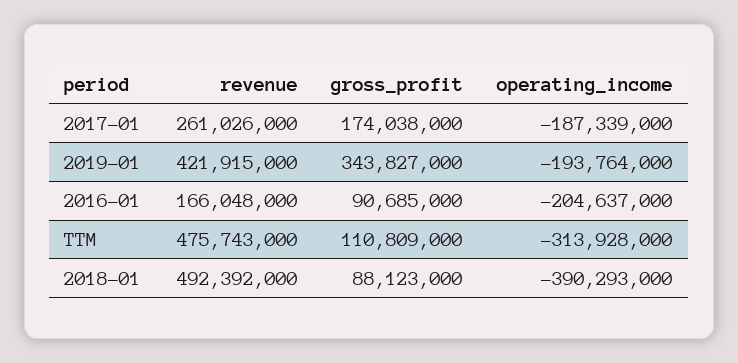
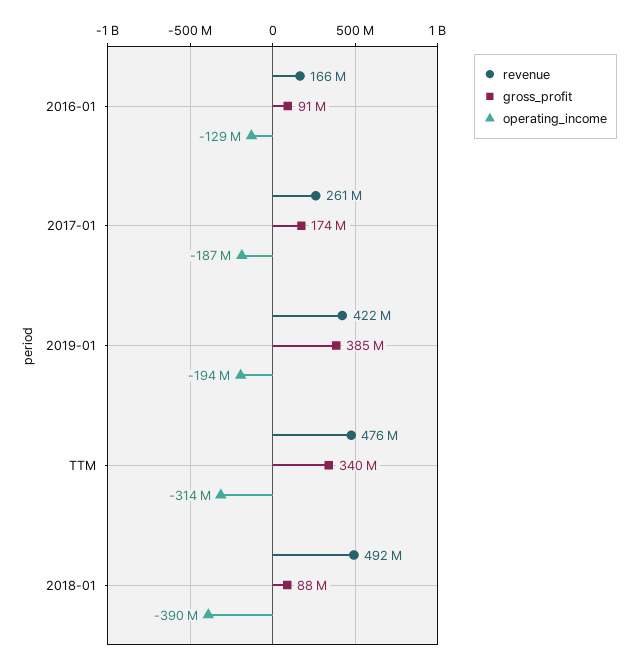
gross_profit, 2019-01: 343827000 -> 385000000
operating_income, 2016-01: -204637000 -> -129000000
gross_profit, TTM: 110809000 -> 340000000

